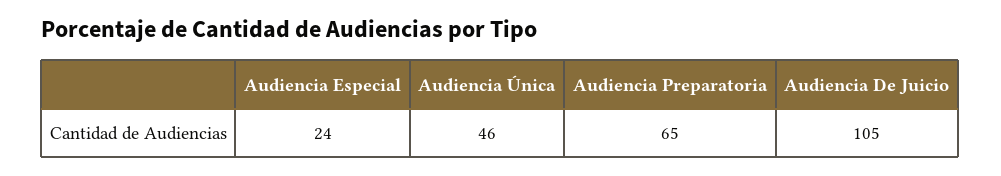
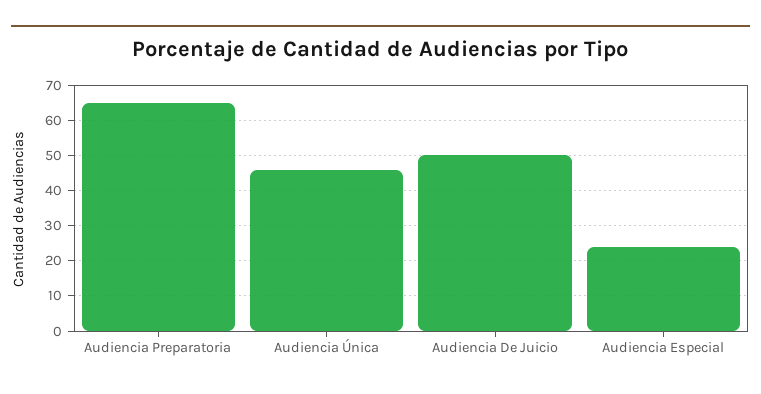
Audiencia De Juicio: 105 -> 50

